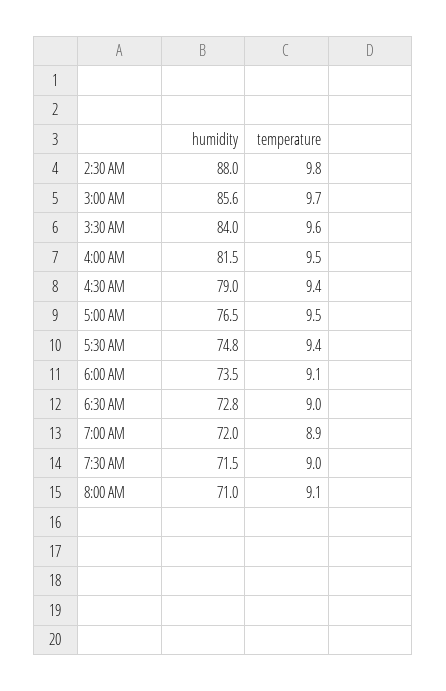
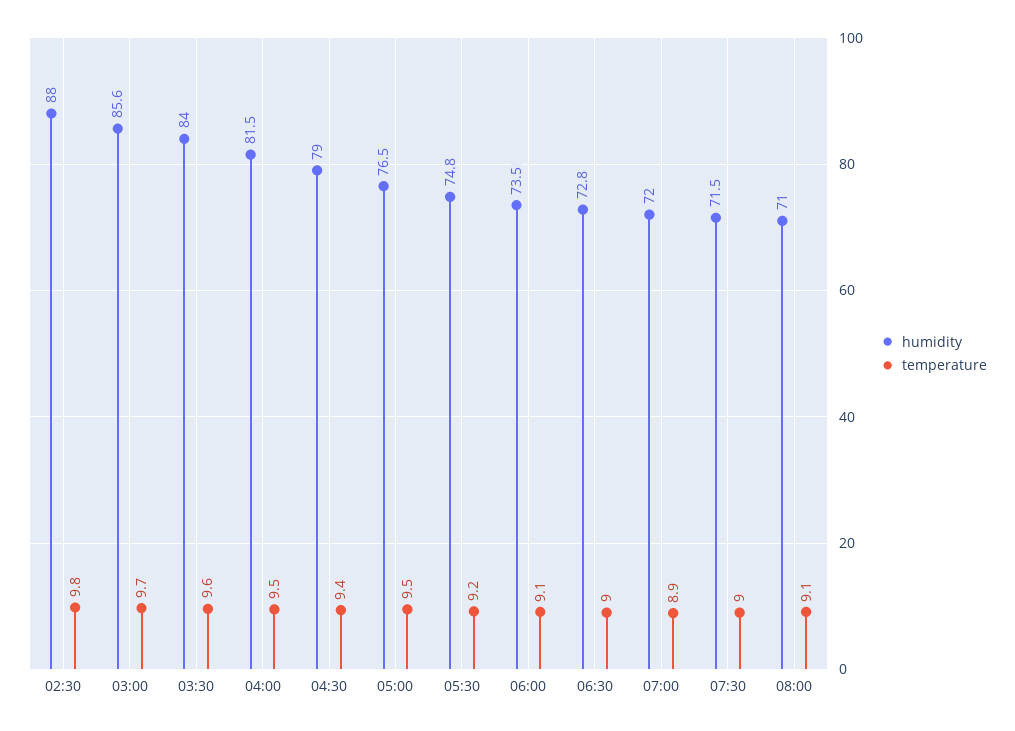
temperature, 5:30 AM: 9.4 -> 9.2

